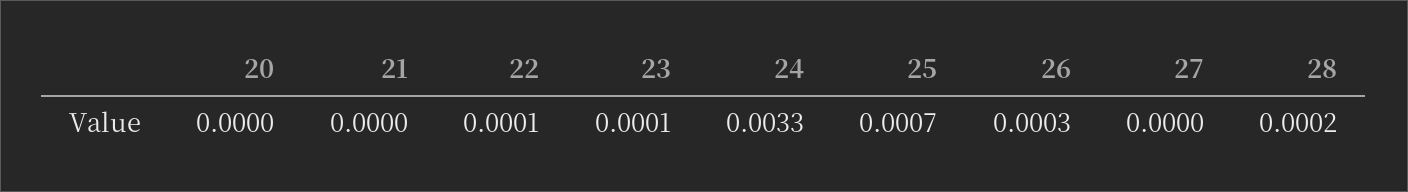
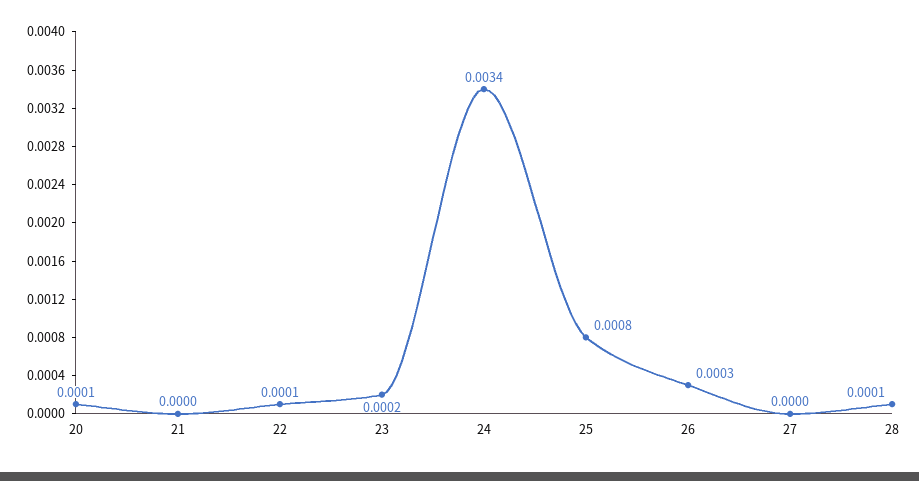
20: 0 -> 0.0001
23: 0.0001 -> 0.0002
24: 0.0033 -> 0.0034
25: 0.0007 -> 0.0008
28: 0.0002 -> 0.0001

